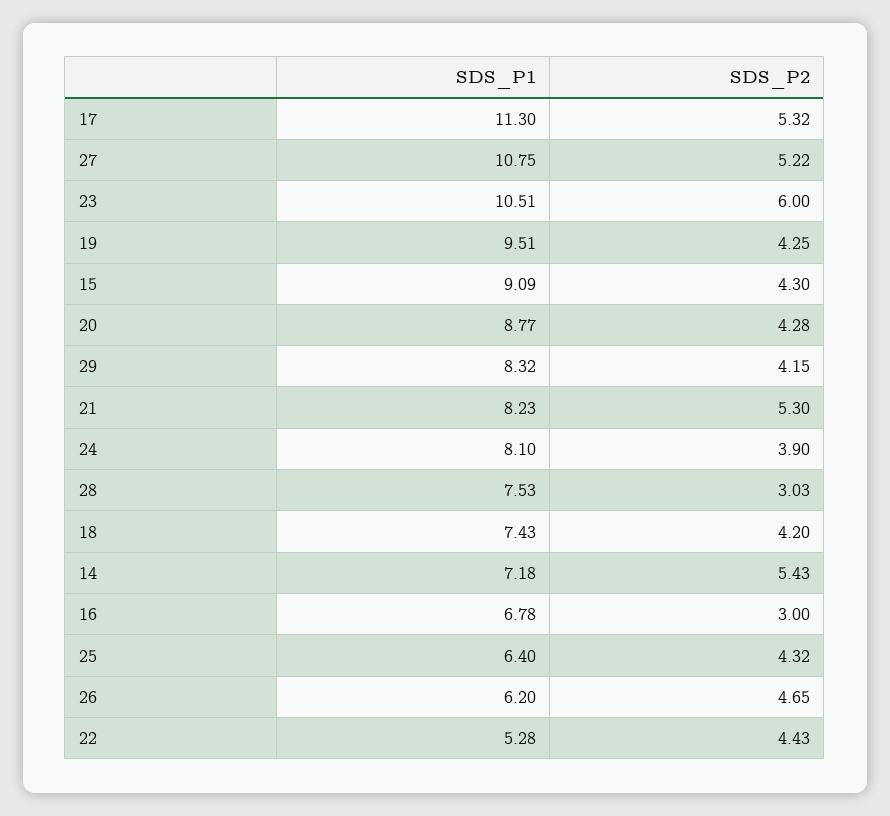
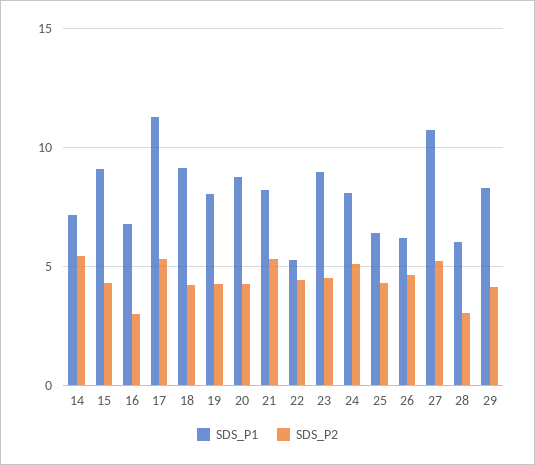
SDS_P1, 23: 10.51 -> 9
SDS_P2, 23: 6 -> 4.5
SDS_P1, 19: 9.51 -> 8
SDS_P2, 24: 3.9 -> 5
SDS_P1, 28: 7.53 -> 6
SDS_P1, 18: 7.43 -> 9

